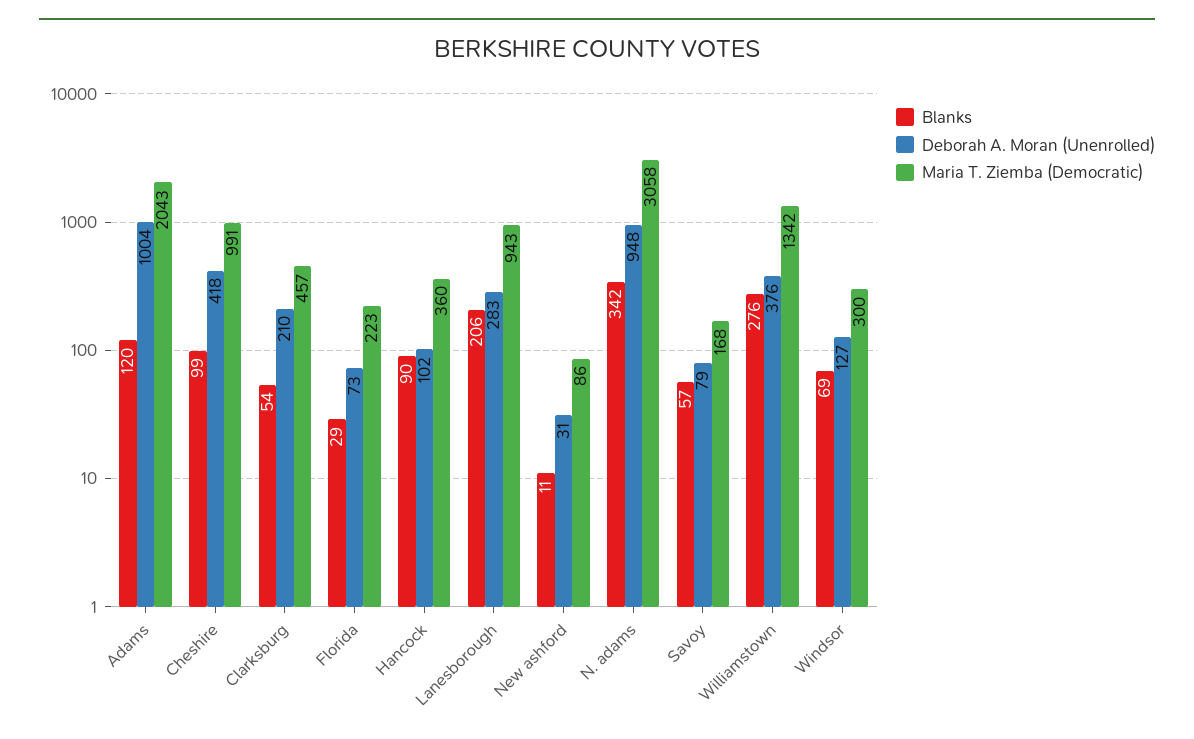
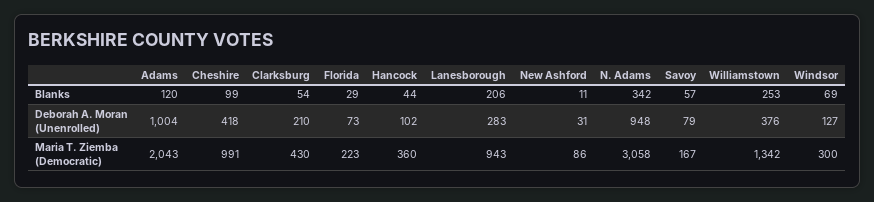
Maria T. Ziemba (Democratic), Clarksburg: 457 -> 430
Blanks, Hancock: 90 -> 44
Maria T. Ziemba (Democratic), Savoy: 168 -> 167
Blanks, Williamstown: 276 -> 253

